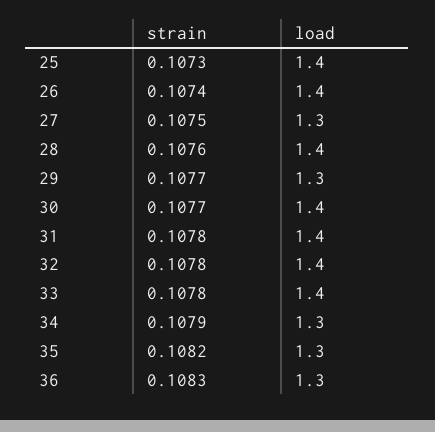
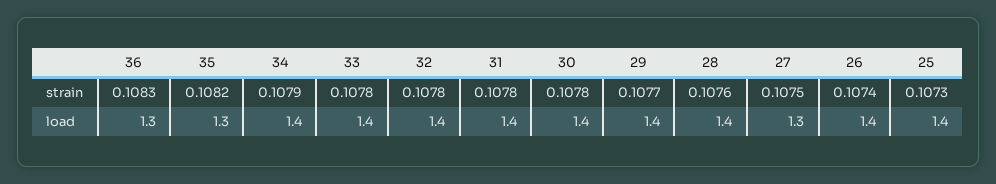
load, 29: 1.3 -> 1.4
strain, 30: 0.1077 -> 0.1078
load, 34: 1.3 -> 1.4

